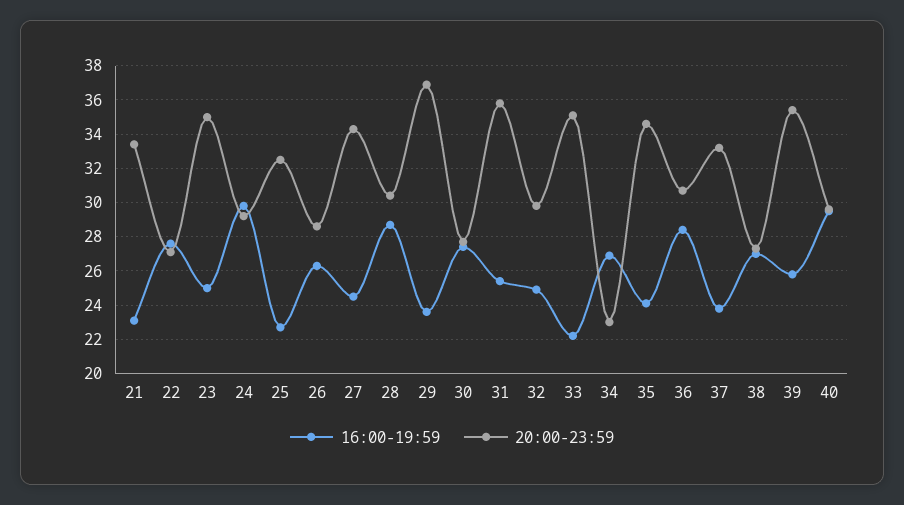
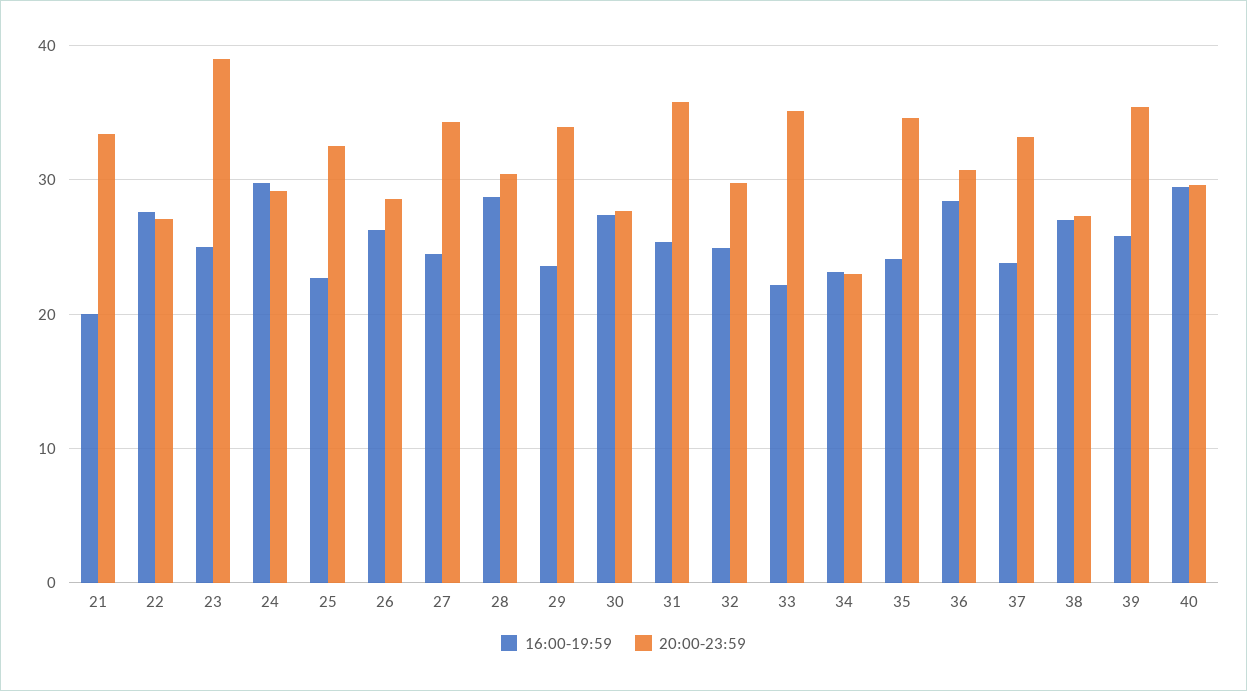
16:00-19:59, 21: 23 -> 20
20:00-23:59, 23: 35 -> 39
20:00-23:59, 29: 37 -> 34
16:00-19:59, 34: 27 -> 23

